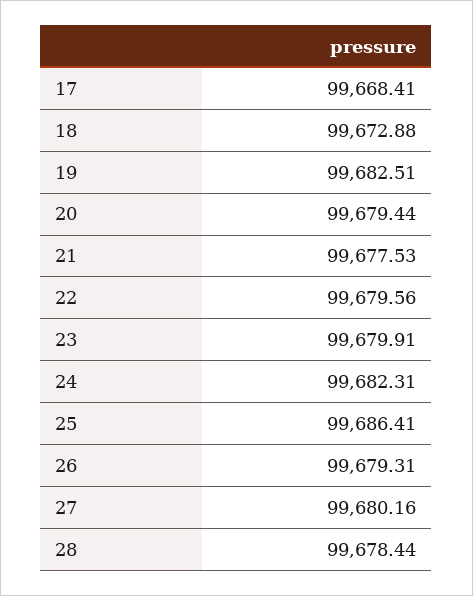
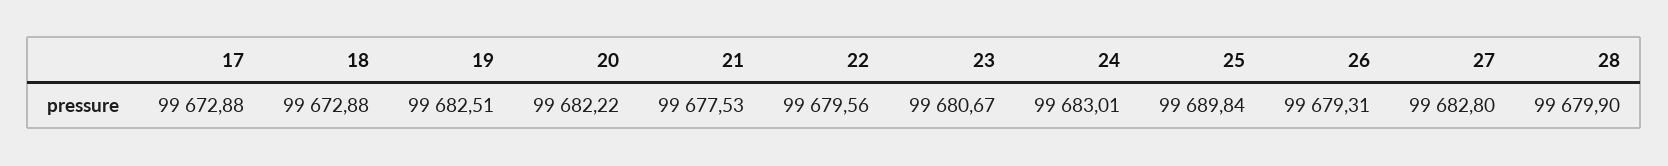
17: 99668.41 -> 99672.88
20: 99679.44 -> 99682.22
23: 99679.91 -> 99680.67
24: 99682.31 -> 99683.01
25: 99686.41 -> 99689.84
27: 99680.16 -> 99682.8
28: 99678.44 -> 99679.9

